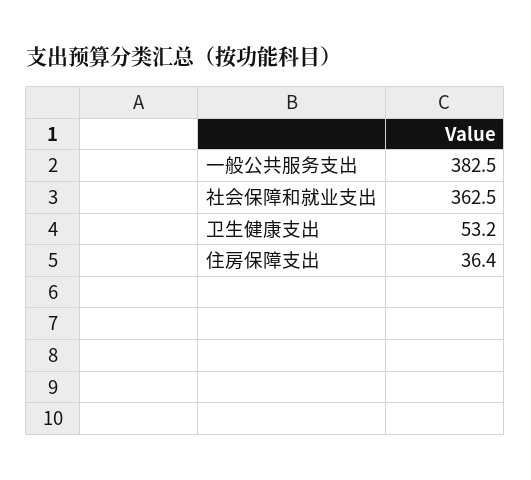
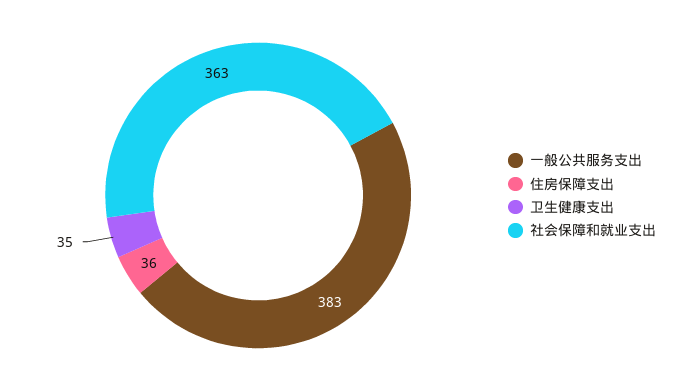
卫生健康支出: 53.2 -> 35

